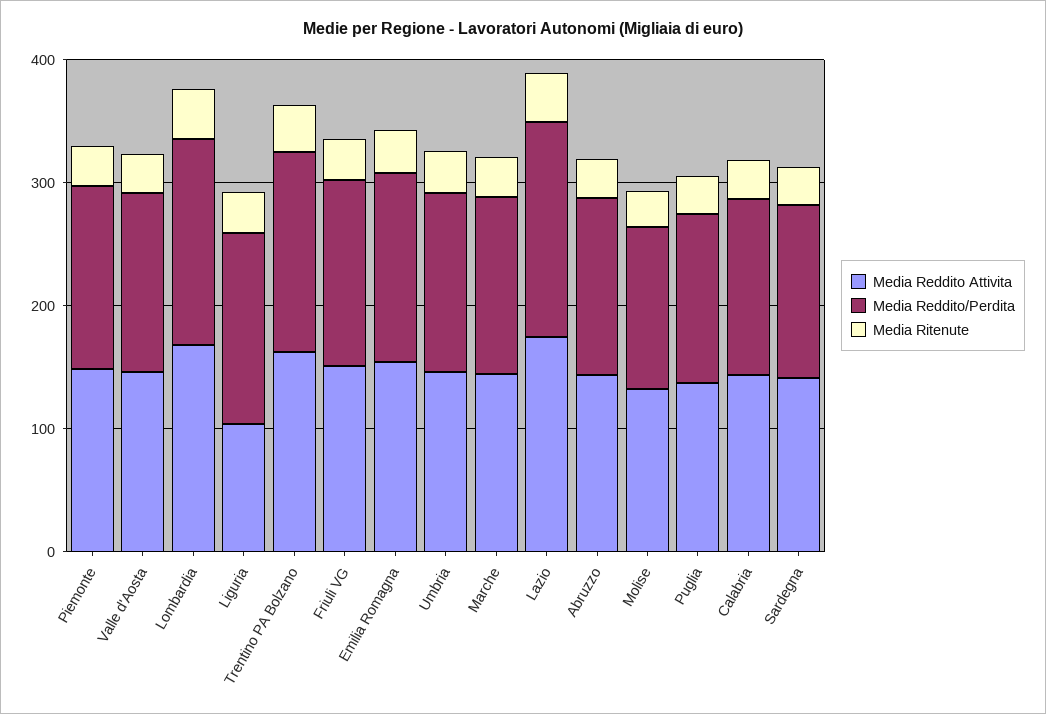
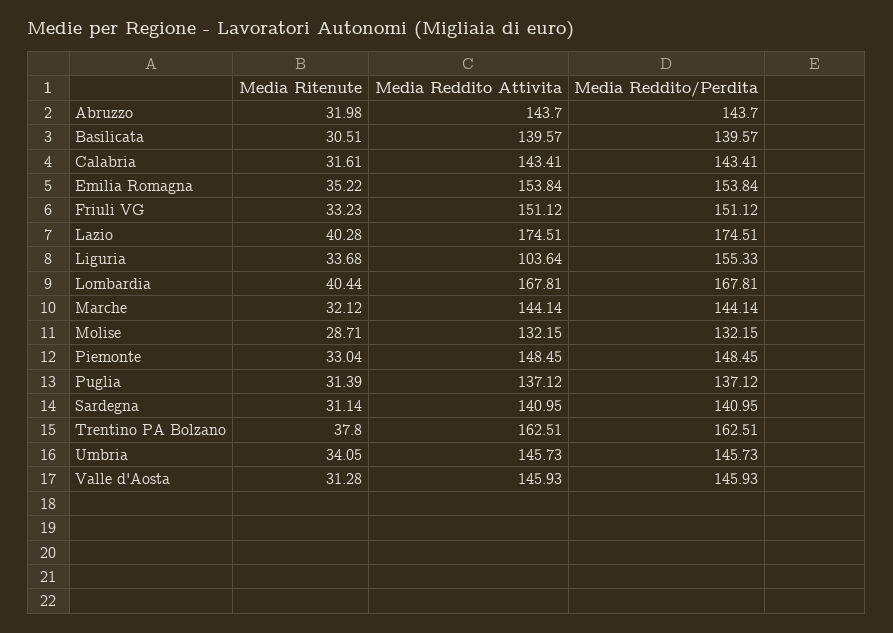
Media Ritenute, Basilicata: none -> 30.51
Media Reddito Attivita, Basilicata: none -> 139.57
Media Reddito/Perdita, Basilicata: none -> 139.57

